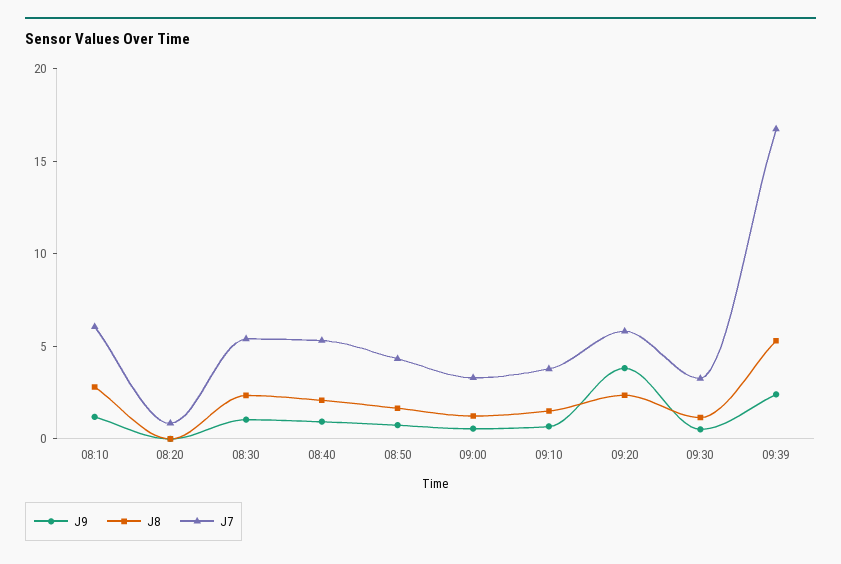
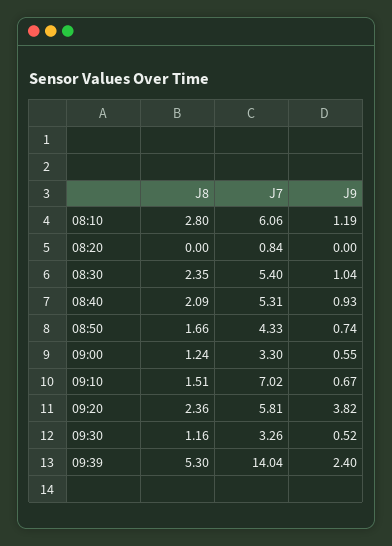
J7, 09:10: 4 -> 7.02
J7, 09:39: 17 -> 14.04

